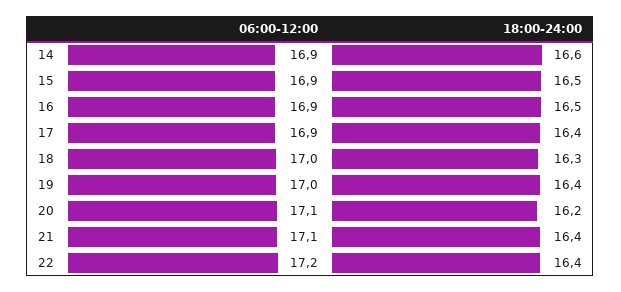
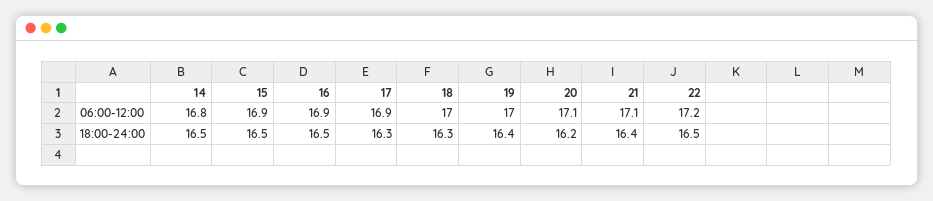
06:00-12:00, 14: 16.9 -> 16.8
18:00-24:00, 14: 16.6 -> 16.5
18:00-24:00, 17: 16.4 -> 16.3
18:00-24:00, 22: 16.4 -> 16.5

